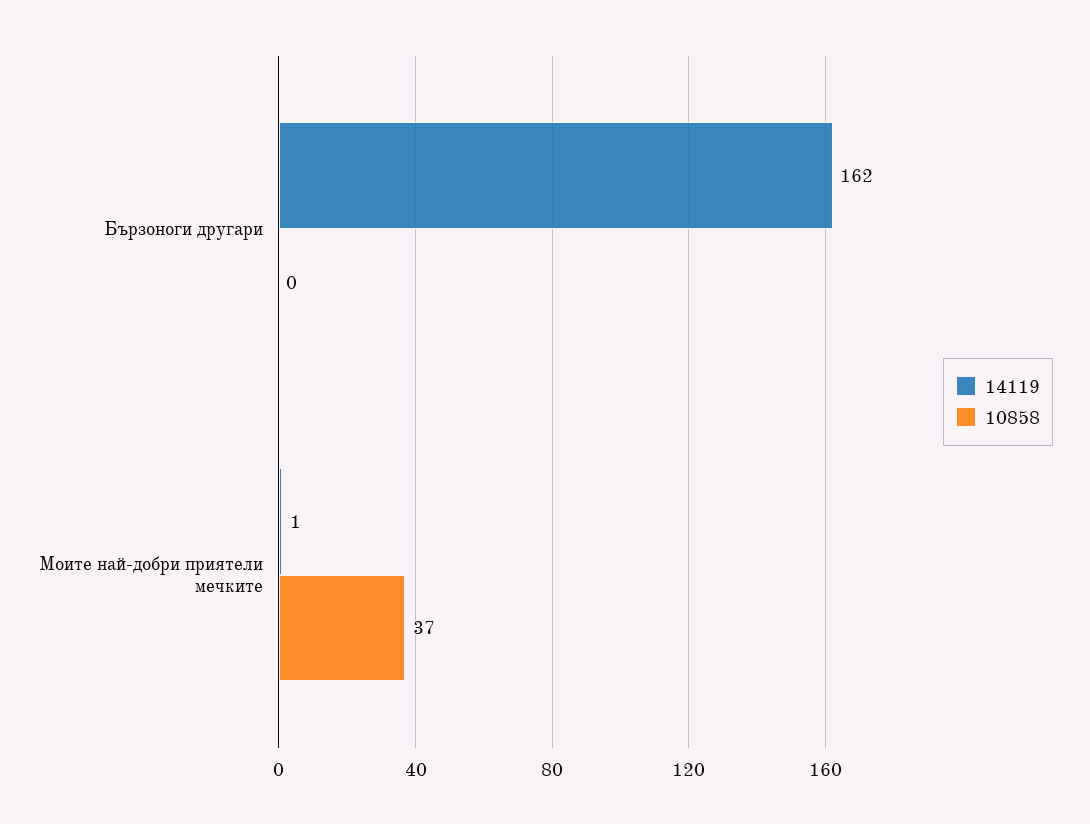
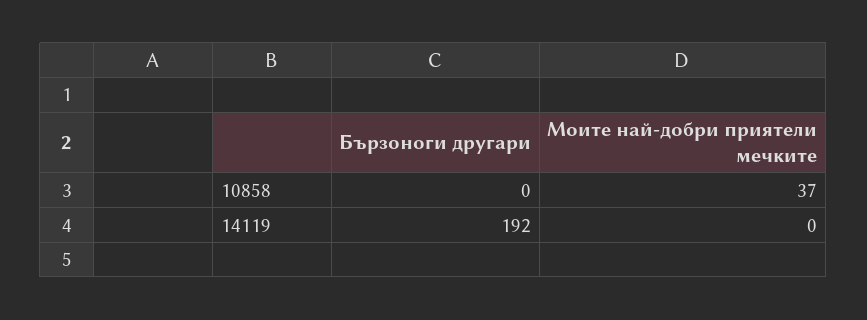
14119, Бързоноги другари: 162 -> 192
14119, Моите най-добри приятели мечките: 1 -> 0

